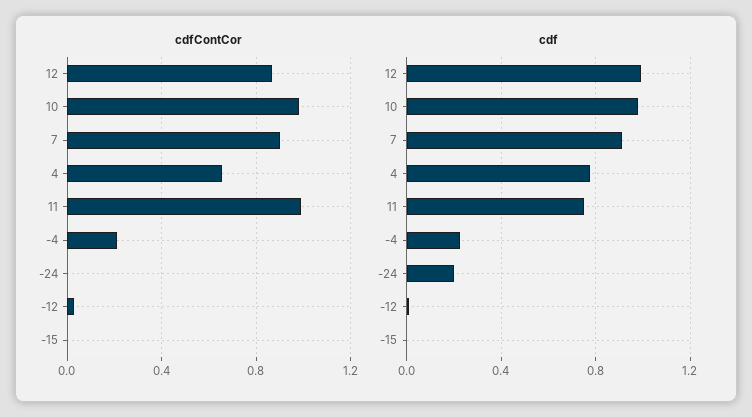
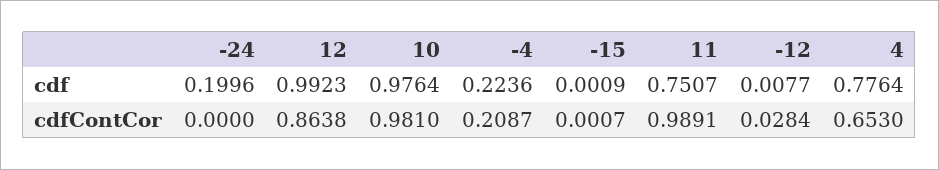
cdfContCor, 7: 0.9 -> none
cdf, 7: 0.9 -> none

